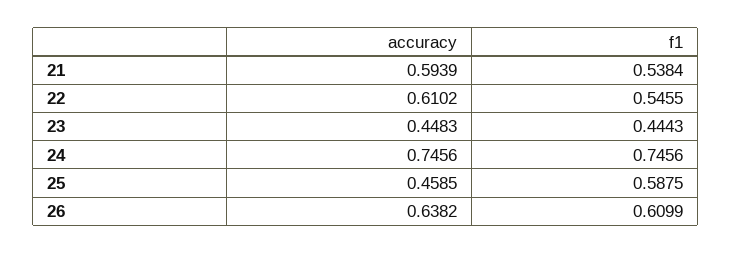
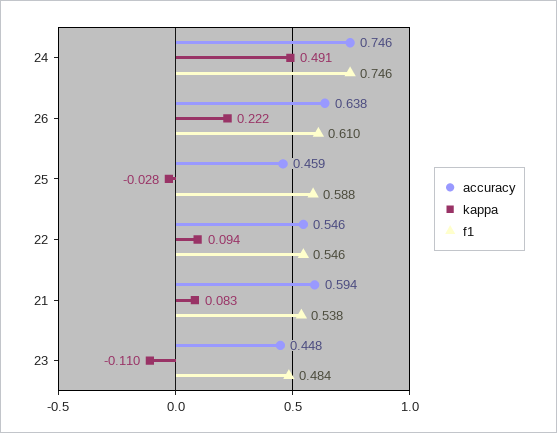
accuracy, 22: 0.6102 -> 0.546
f1, 23: 0.4443 -> 0.484
kappa, 24: none -> 0.491
kappa, 26: none -> 0.222
kappa, 25: none -> -0.028
kappa, 22: none -> 0.094
kappa, 21: none -> 0.083
kappa, 23: none -> -0.11

